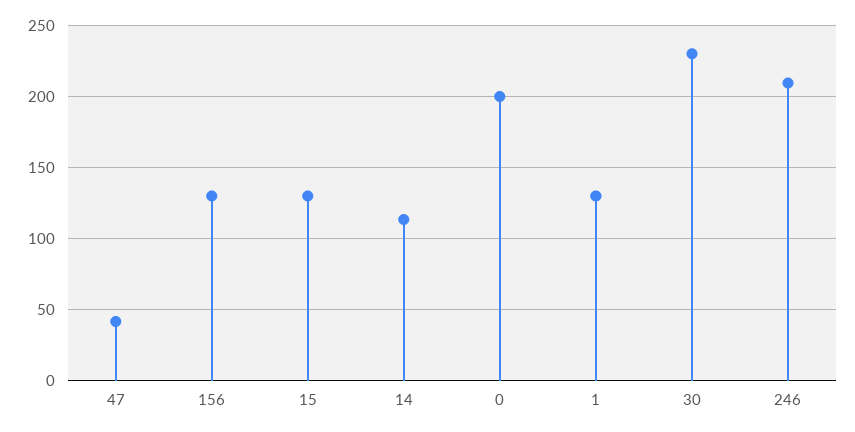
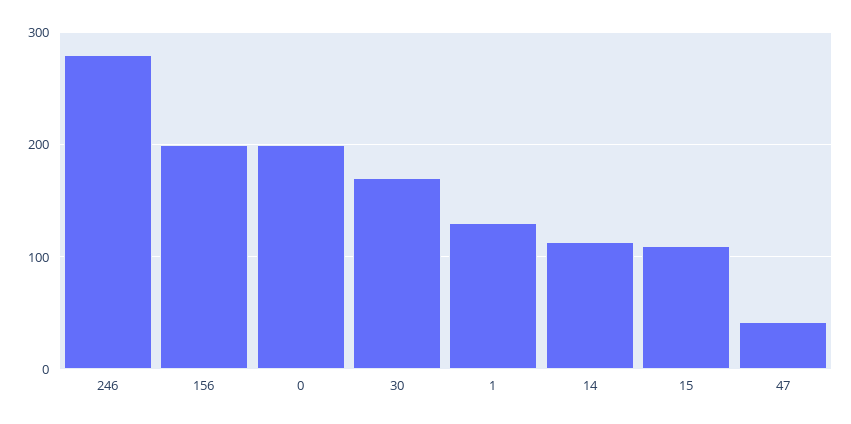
156: 130 -> 200
15: 130 -> 110
30: 230 -> 170
246: 210 -> 280

